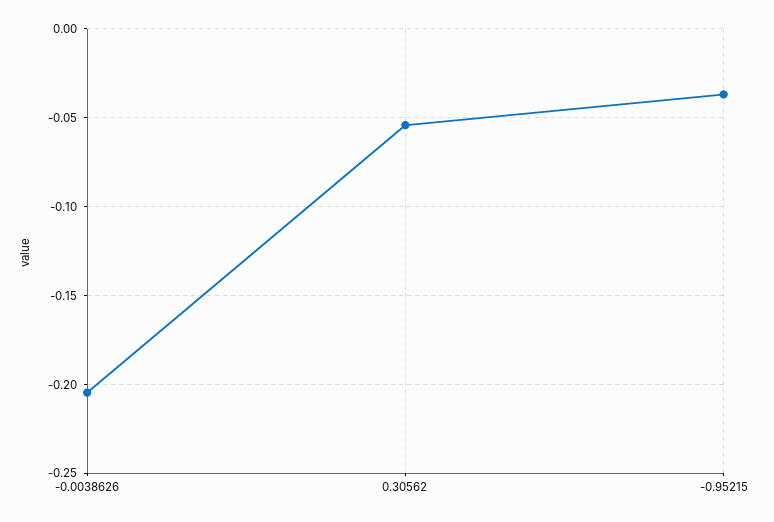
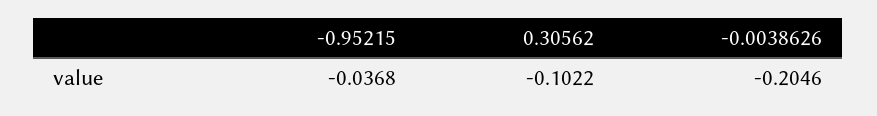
0.30562: -0.055 -> -0.1022

